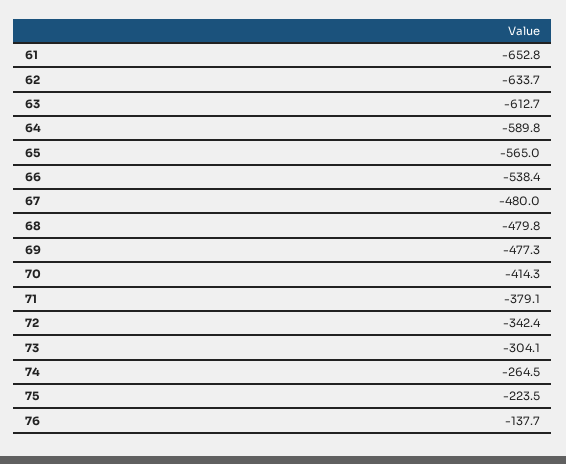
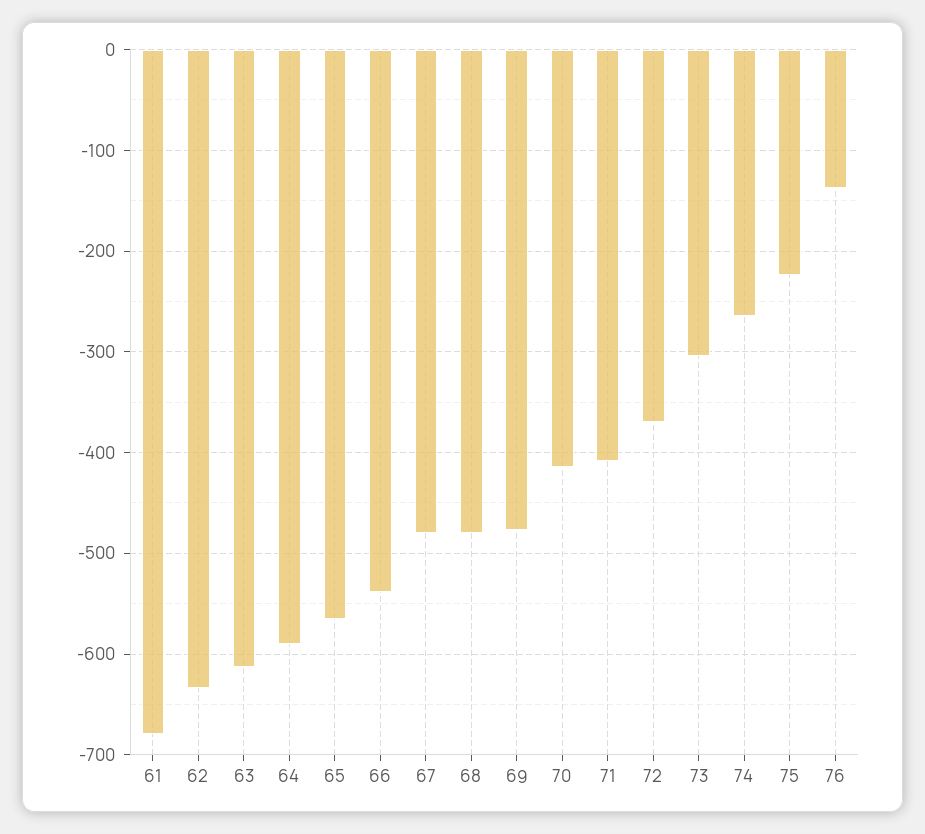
61: -652.8 -> -680
71: -379.1 -> -410
72: -342.4 -> -370

